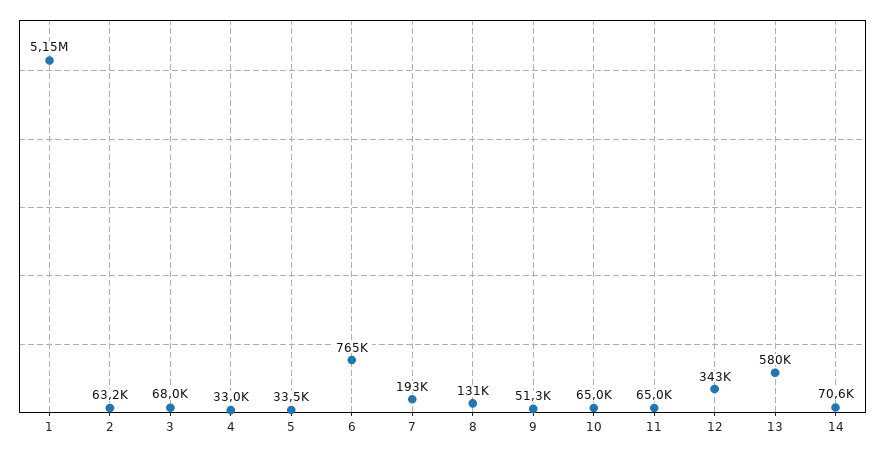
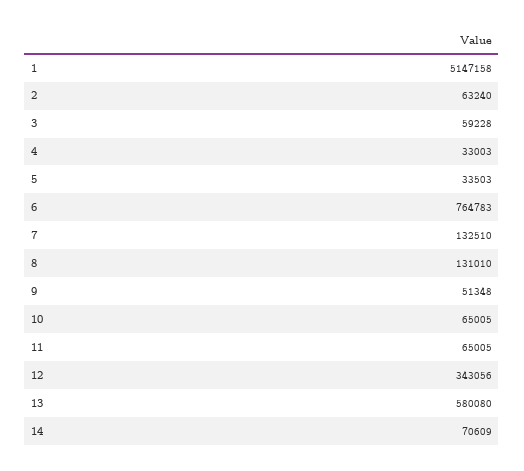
3: 68000 -> 59228
7: 193000 -> 132510

